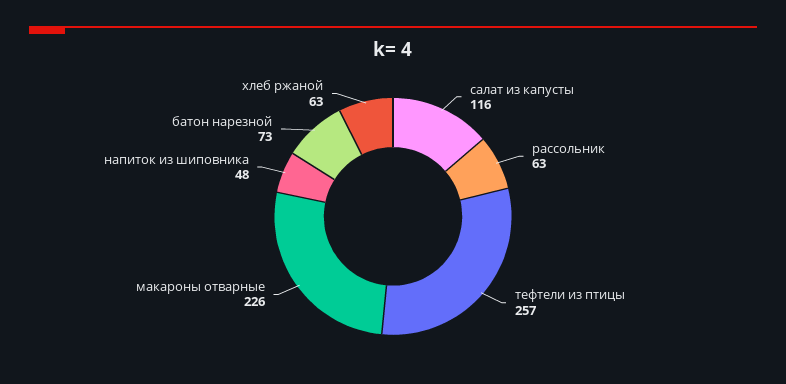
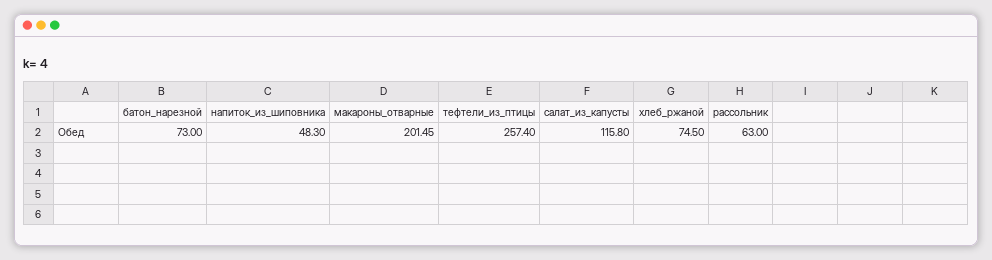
макароны отварные: 226 -> 201.45
хлеб ржаной: 63 -> 74.5

